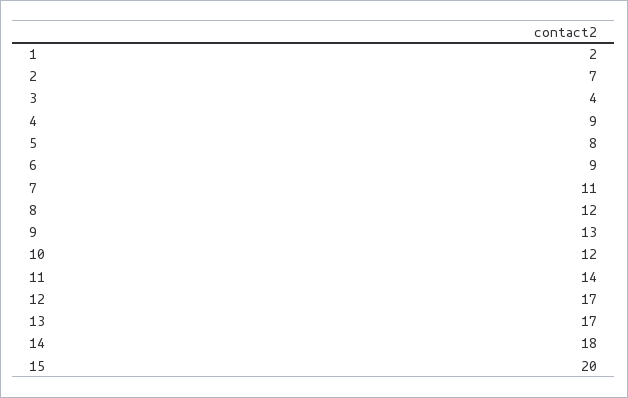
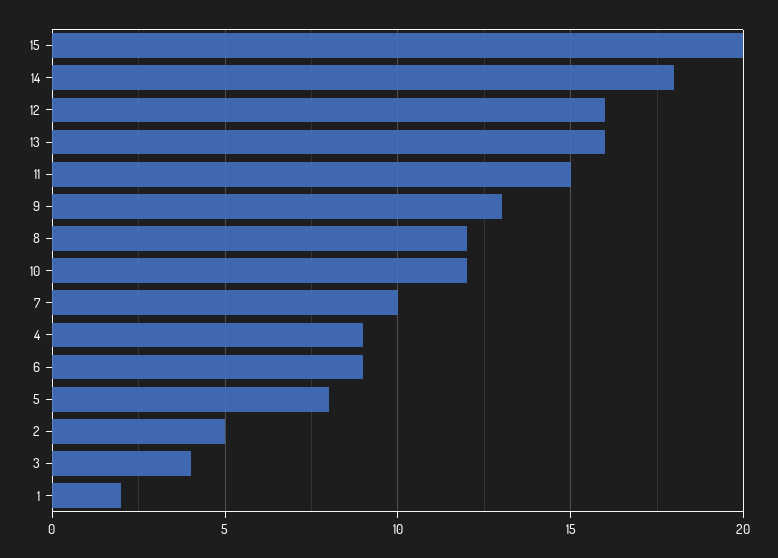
2: 7 -> 5
7: 11 -> 10
11: 14 -> 15
12: 17 -> 16
13: 17 -> 16

